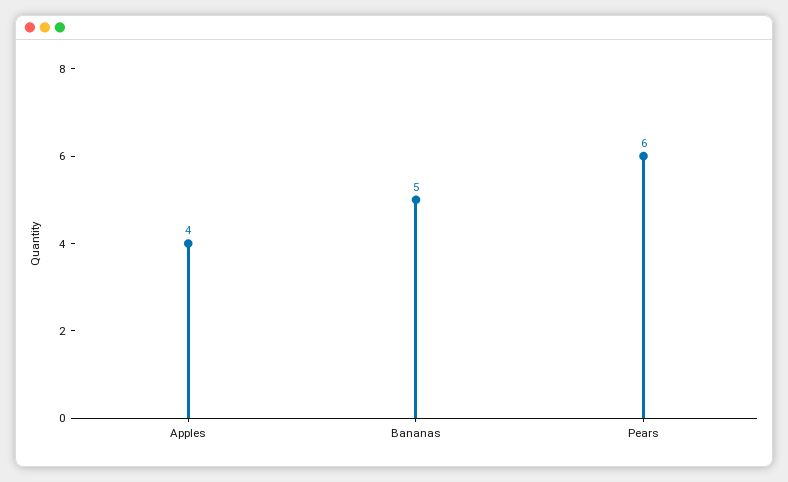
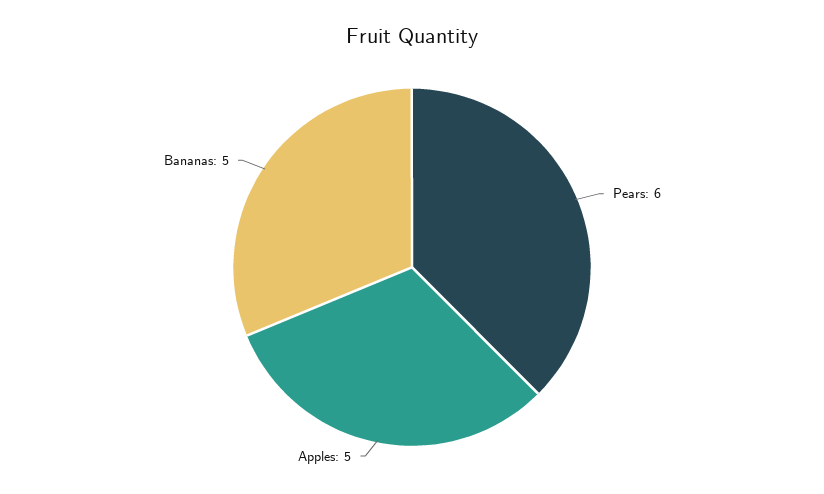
Apples: 4 -> 5

